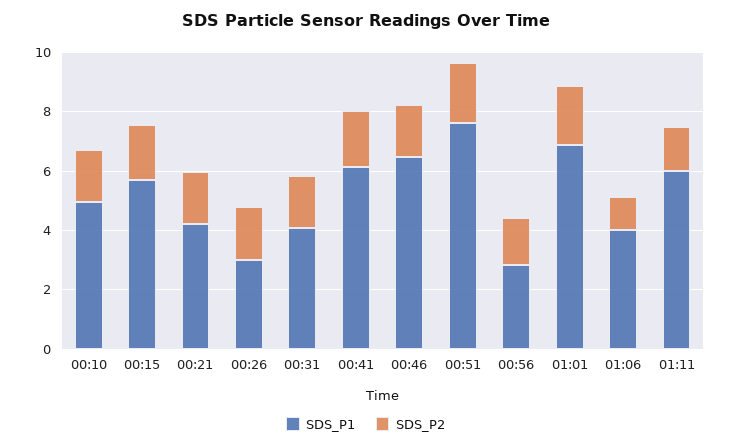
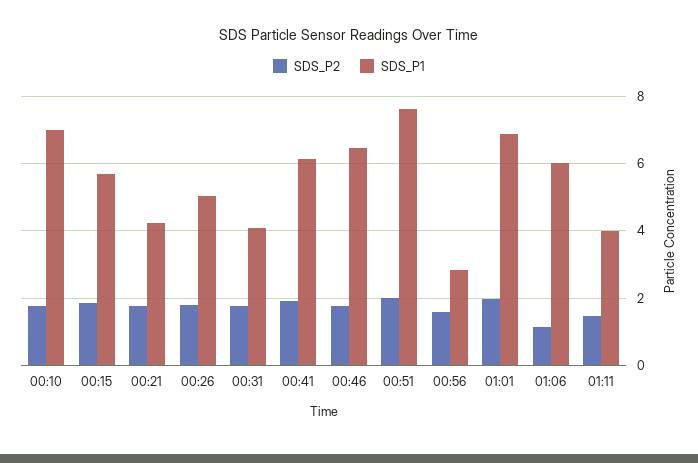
SDS_P1, 00:10: 5 -> 7
SDS_P1, 00:26: 3 -> 5
SDS_P1, 01:06: 4 -> 6
SDS_P1, 01:11: 6 -> 4

